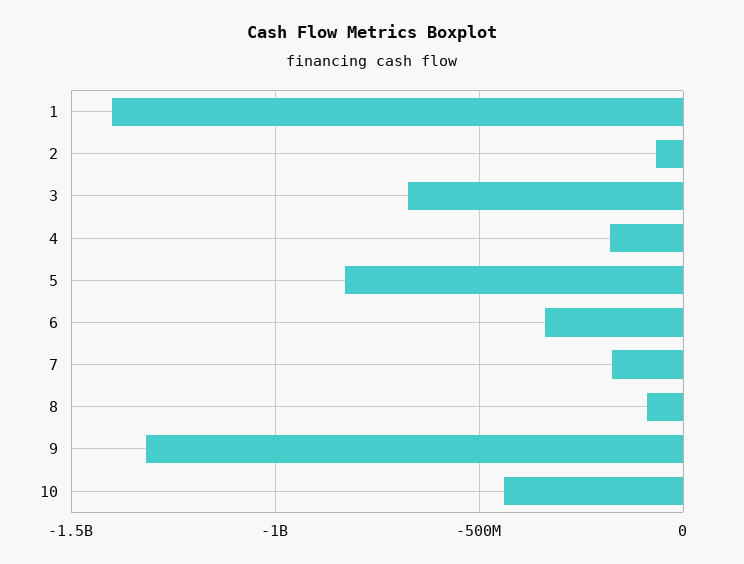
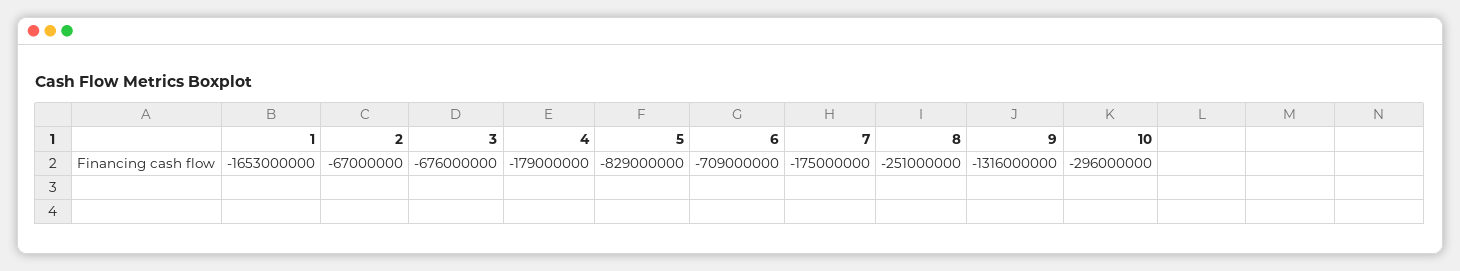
1: -1400000000 -> -1653000000
6: -350000000 -> -709000000
8: -100000000 -> -251000000
10: -450000000 -> -296000000

